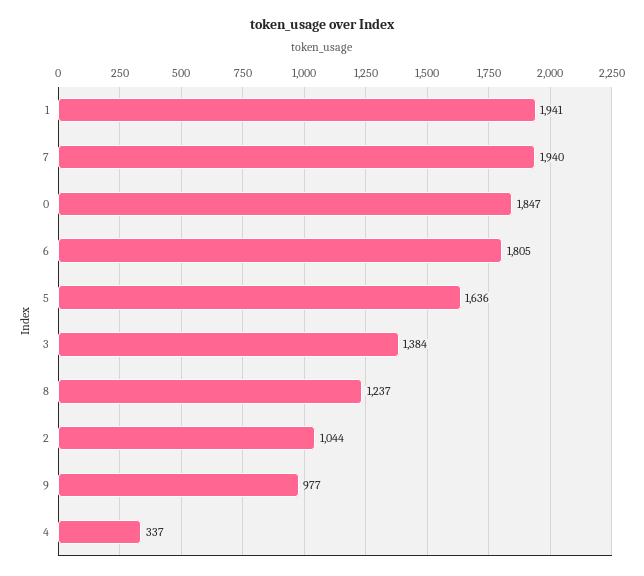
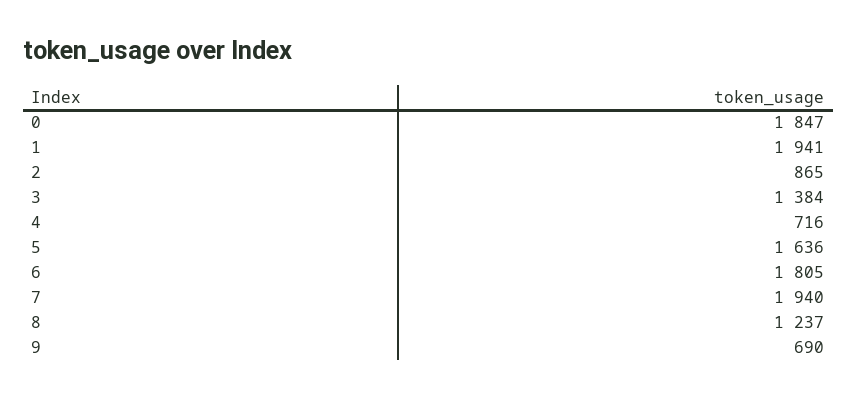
2: 1044 -> 865
9: 977 -> 690
4: 337 -> 716

